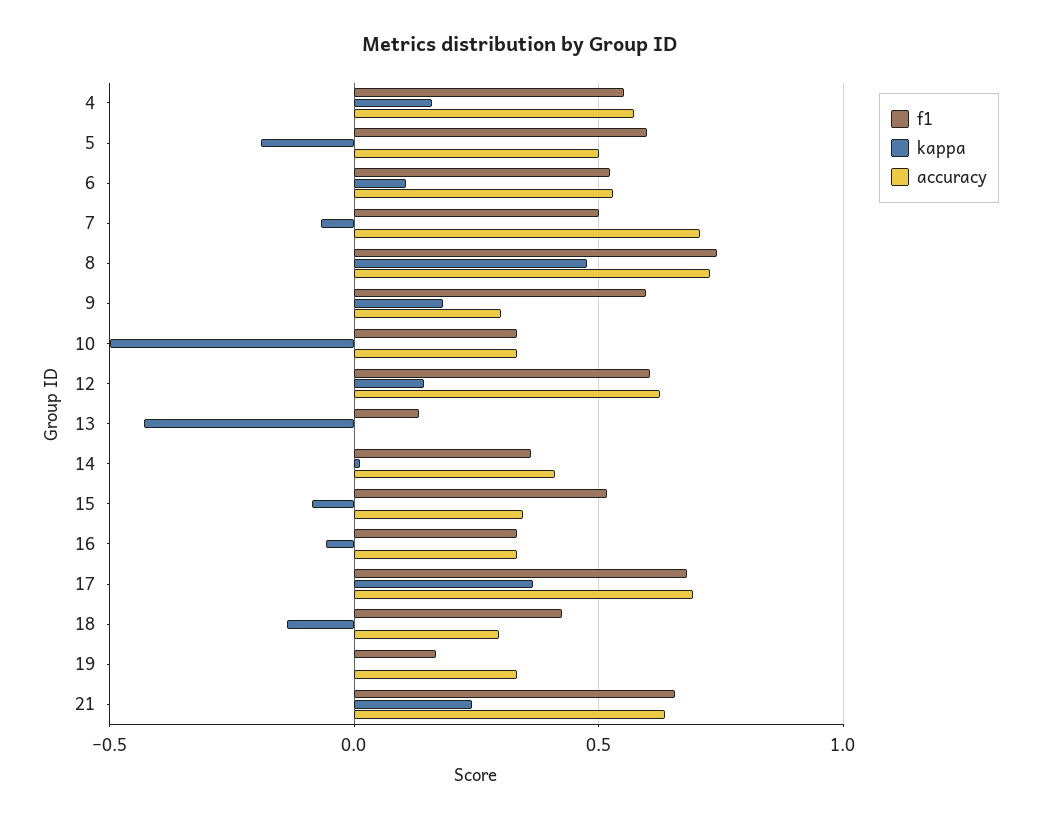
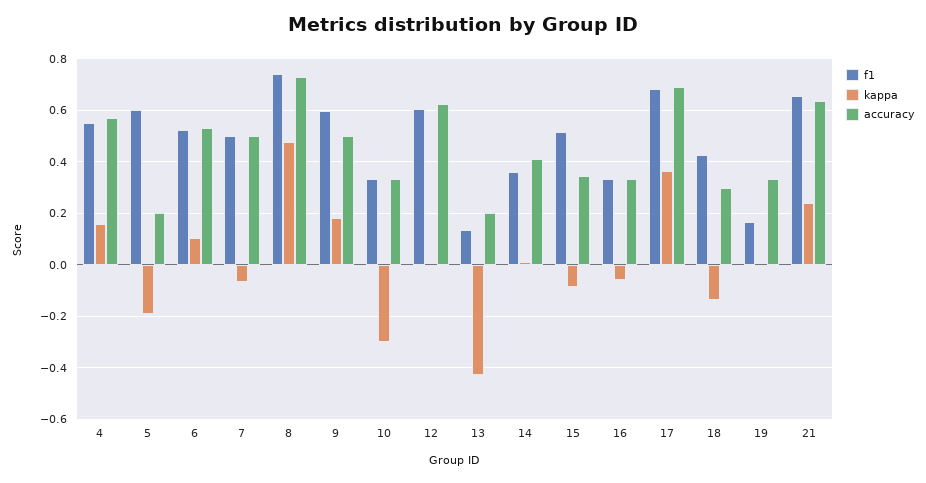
accuracy, 5: 0.5 -> 0.2
accuracy, 7: 0.7 -> 0.5
accuracy, 9: 0.3 -> 0.5
kappa, 10: -0.5 -> -0.3
kappa, 12: 0.15 -> 0
accuracy, 13: 0 -> 0.2

